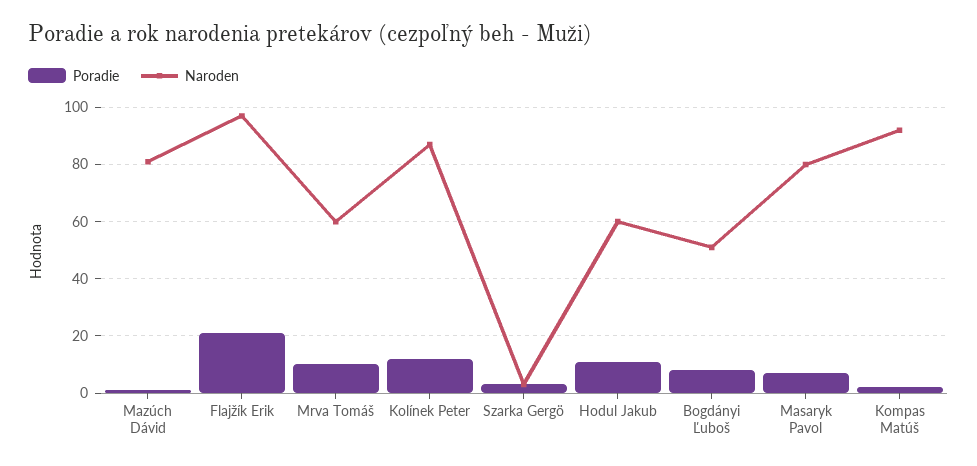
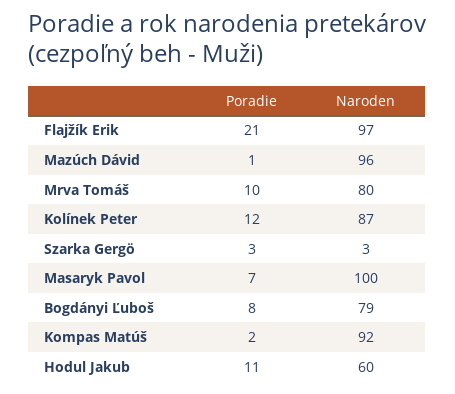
Naroden, Mazúch Dávid: 80 -> 96
Naroden, Mrva Tomáš: 60 -> 80
Naroden, Bogdányi Ľuboš: 50 -> 79
Naroden, Masaryk Pavol: 80 -> 100

